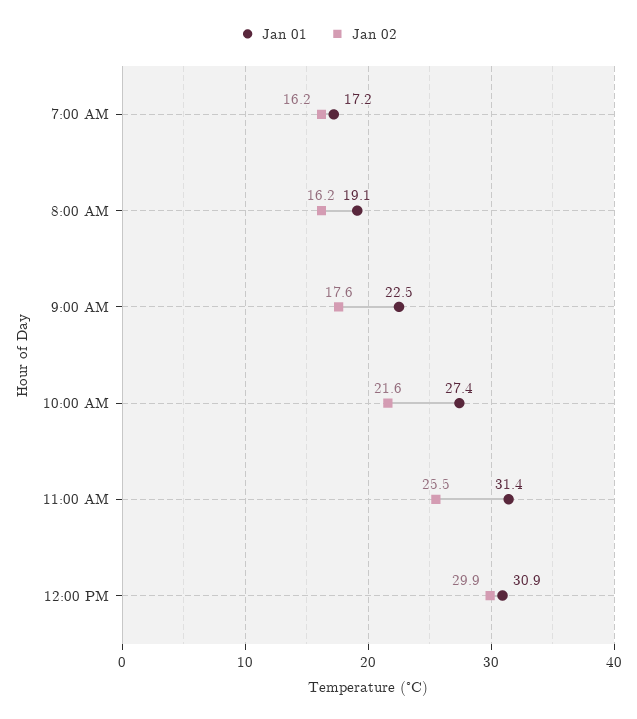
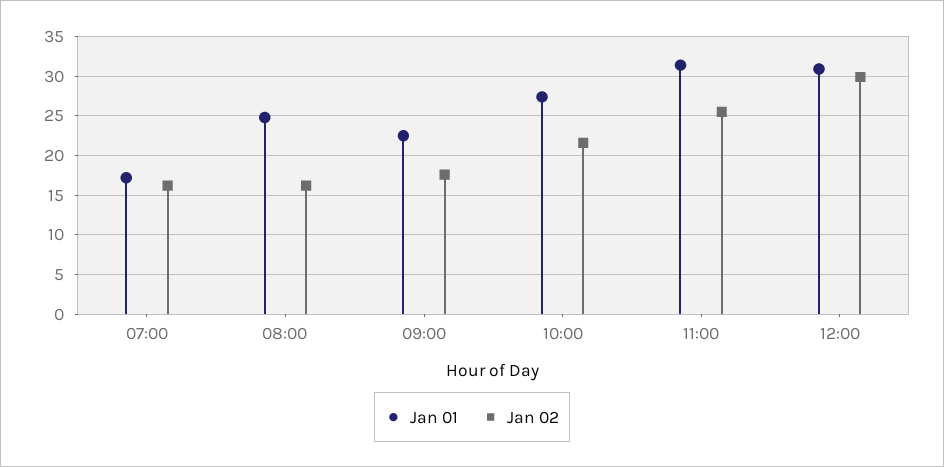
Jan 01, 8:00 AM: 19.1 -> 25

